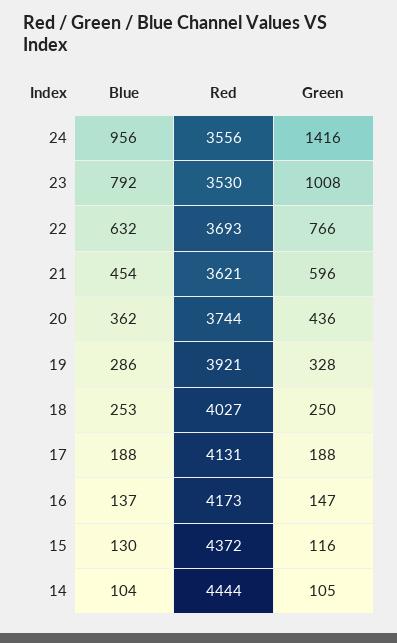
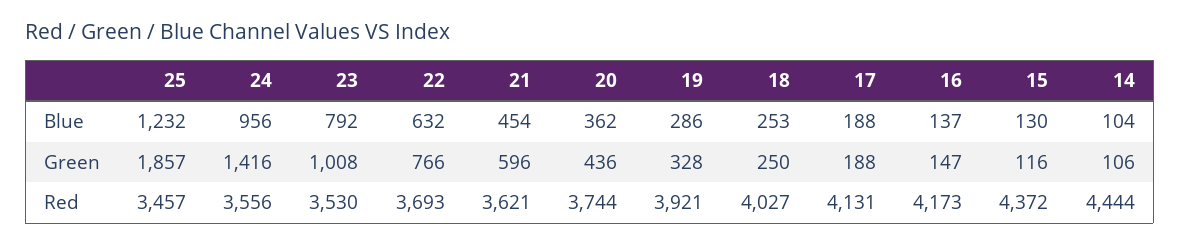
Green, 14: 105 -> 106
Blue, 25: none -> 1232
Green, 25: none -> 1857
Red, 25: none -> 3457

